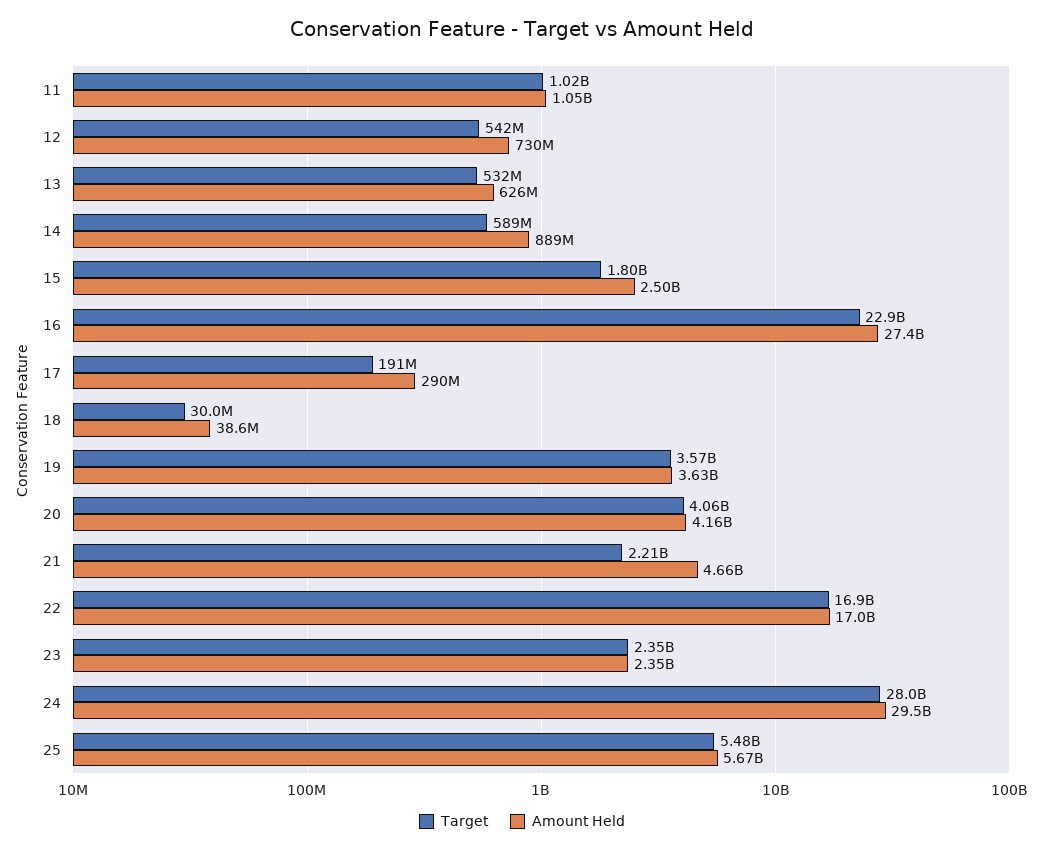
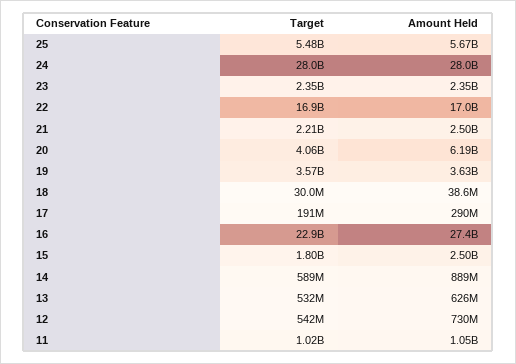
Amount Held, 20: 4160000000 -> 6190000000
Amount Held, 21: 4660000000 -> 2500000000
Amount Held, 24: 29500000000 -> 28000000000

